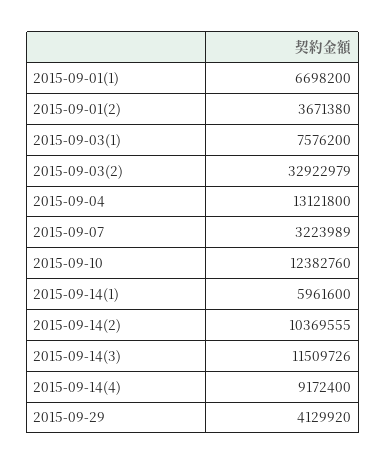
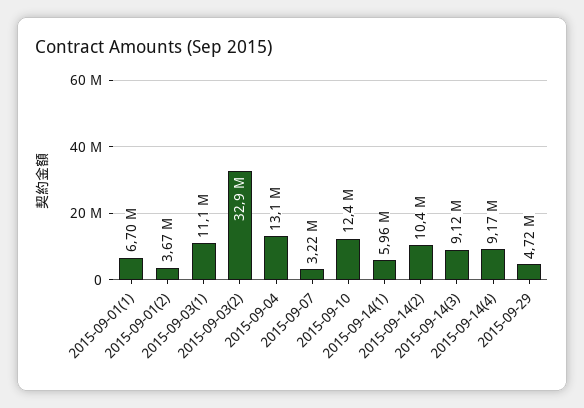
2015-09-03(1): 7576200 -> 11100000
2015-09-14(3): 11509726 -> 9120000
2015-09-29: 4129920 -> 4720000

